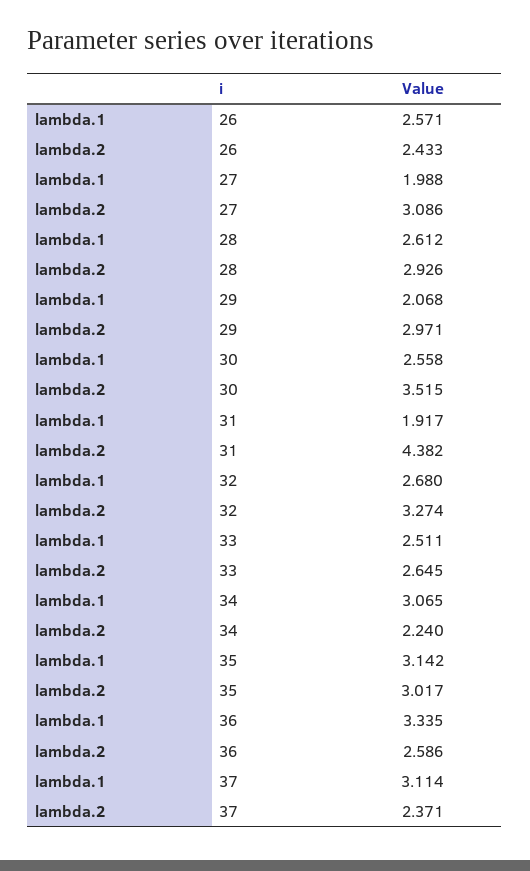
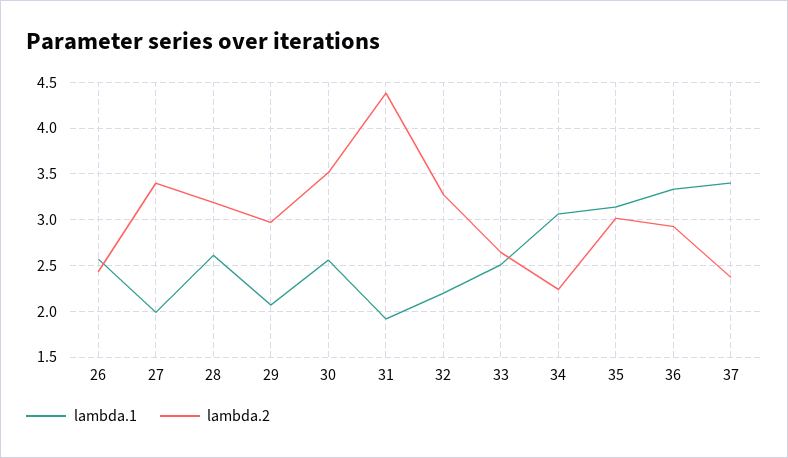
lambda.2, 27: 3.086 -> 3.4
lambda.2, 28: 2.926 -> 3.2
lambda.1, 32: 2.68 -> 2.2
lambda.2, 36: 2.586 -> 2.9
lambda.1, 37: 3.114 -> 3.4

